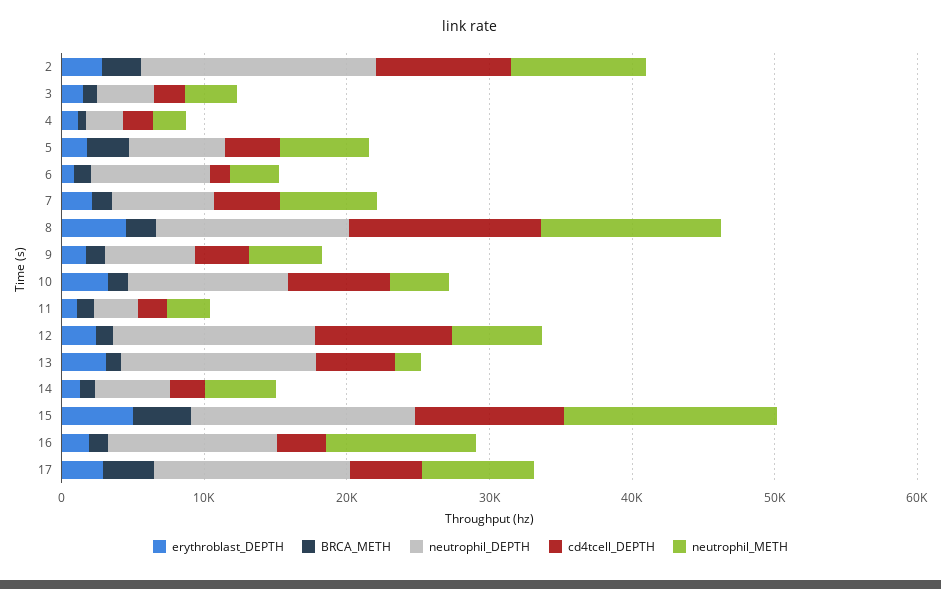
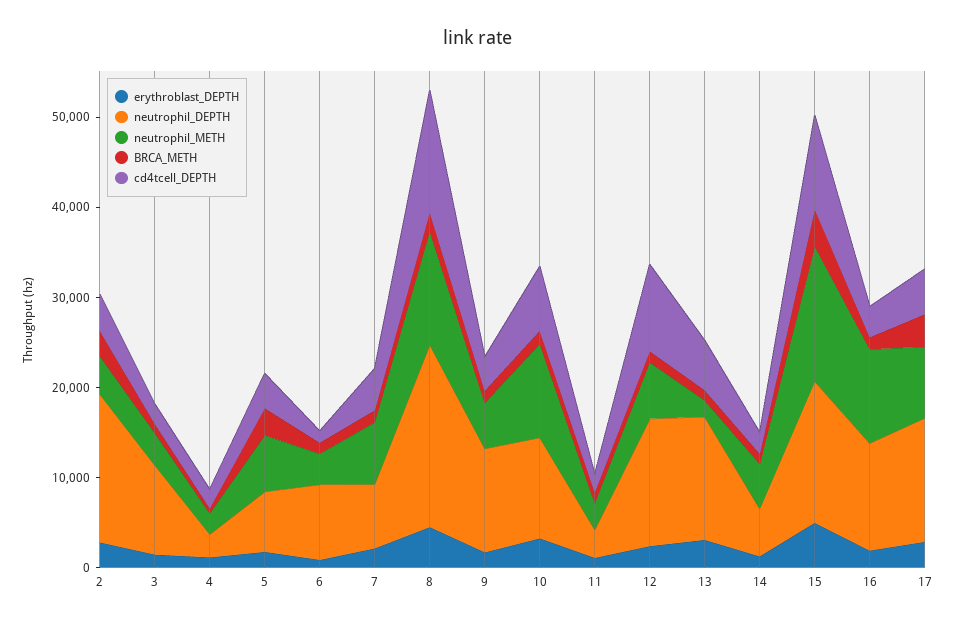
cd4tcell_DEPTH, 2: 10000 -> 4000
neutrophil_METH, 2: 10000 -> 4000
neutrophil_DEPTH, 3: 4000 -> 10000
neutrophil_DEPTH, 8: 14000 -> 20000
neutrophil_DEPTH, 9: 6000 -> 12000
neutrophil_METH, 10: 4000 -> 10000

